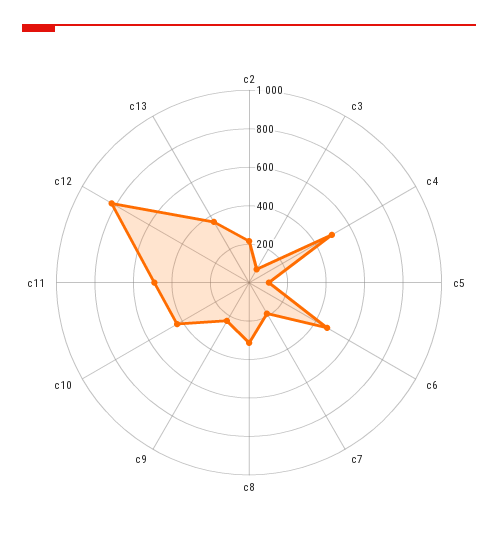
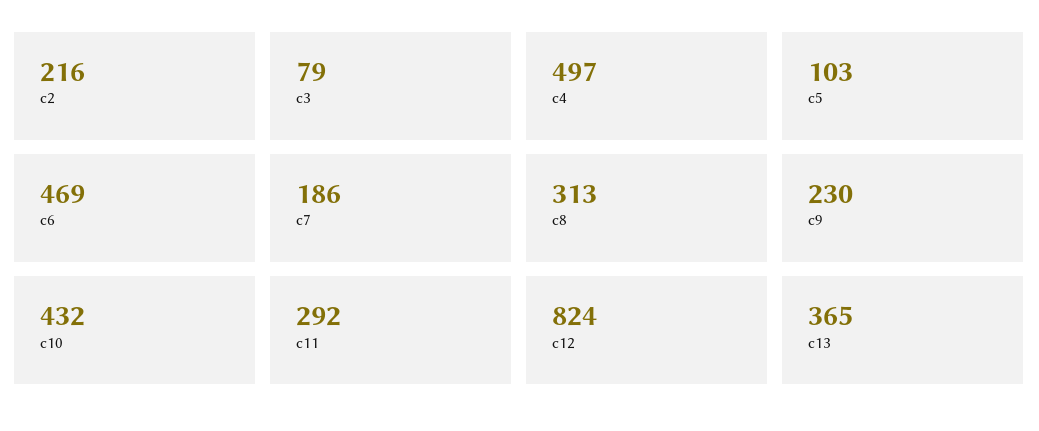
c11: 500 -> 292

